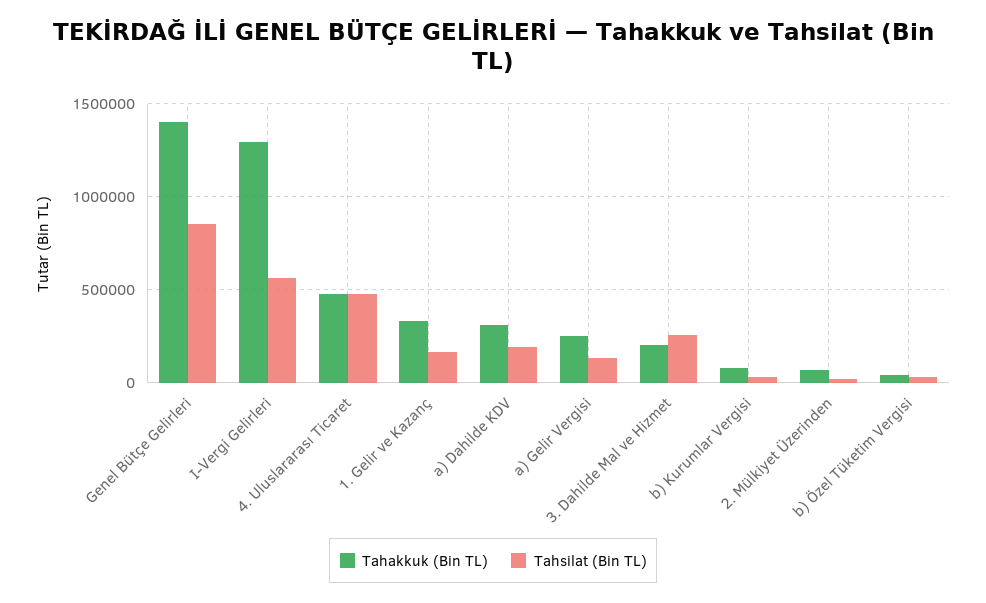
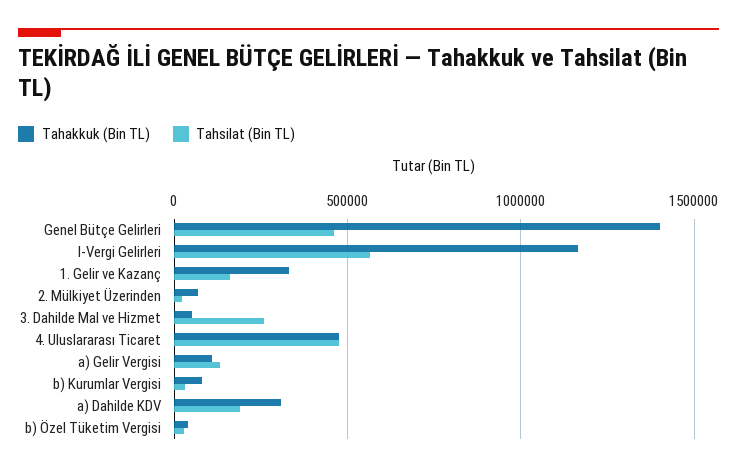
Tahsilat (Bin TL), Genel Bütçe Gelirleri: 850000 -> 450000
Tahakkuk (Bin TL), I-Vergi Gelirleri: 1300000 -> 1150000
Tahakkuk (Bin TL), a) Gelir Vergisi: 250000 -> 100000
Tahakkuk (Bin TL), 3. Dahilde Mal ve Hizmet: 200000 -> 50000

